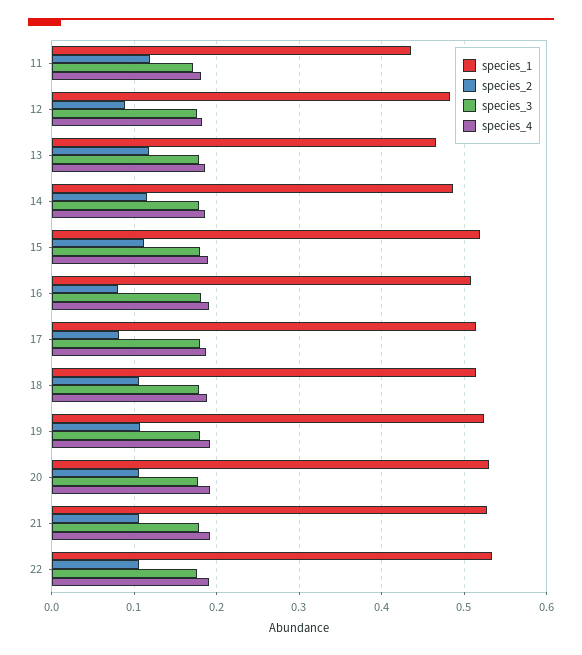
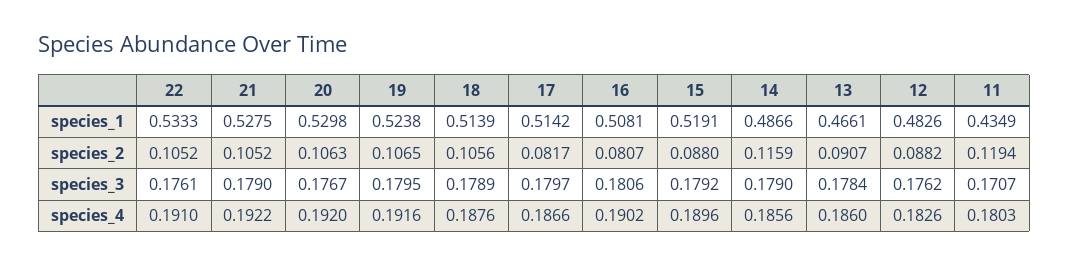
species_2, 13: 0.12 -> 0.0907
species_2, 15: 0.11 -> 0.088

